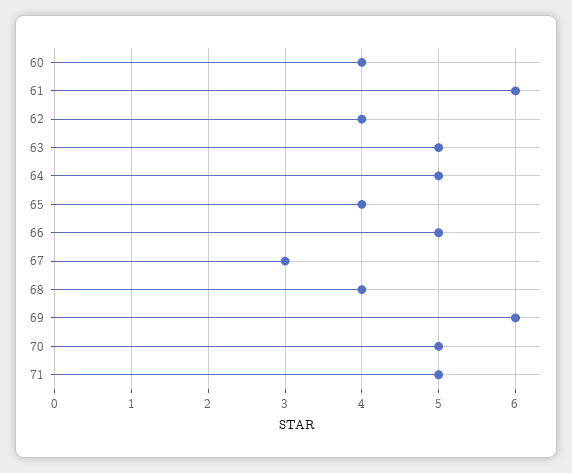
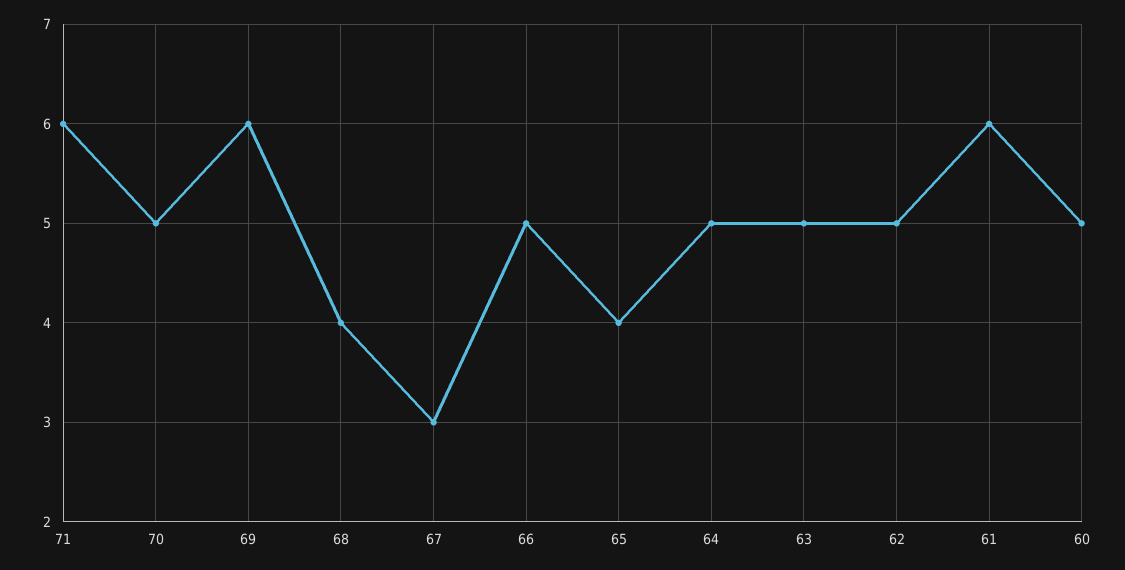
60: 4 -> 5
62: 4 -> 5
71: 5 -> 6

